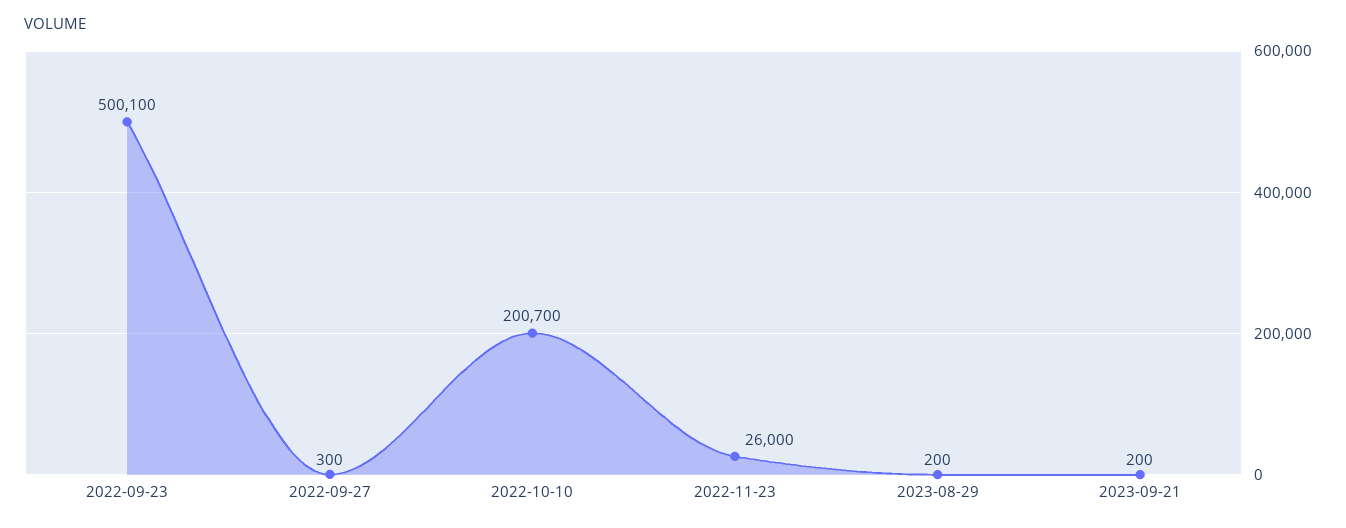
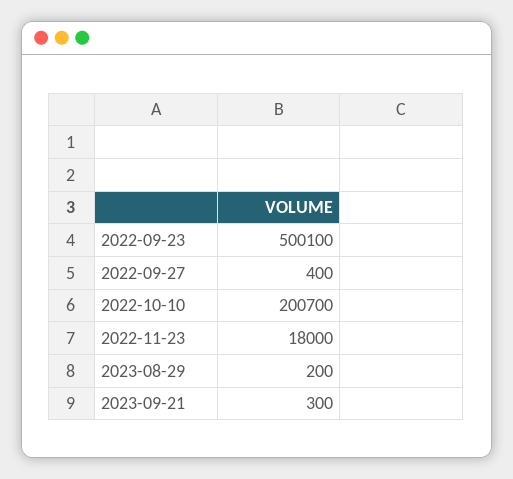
2022-09-27: 300 -> 400
2022-11-23: 26000 -> 18000
2023-09-21: 200 -> 300

